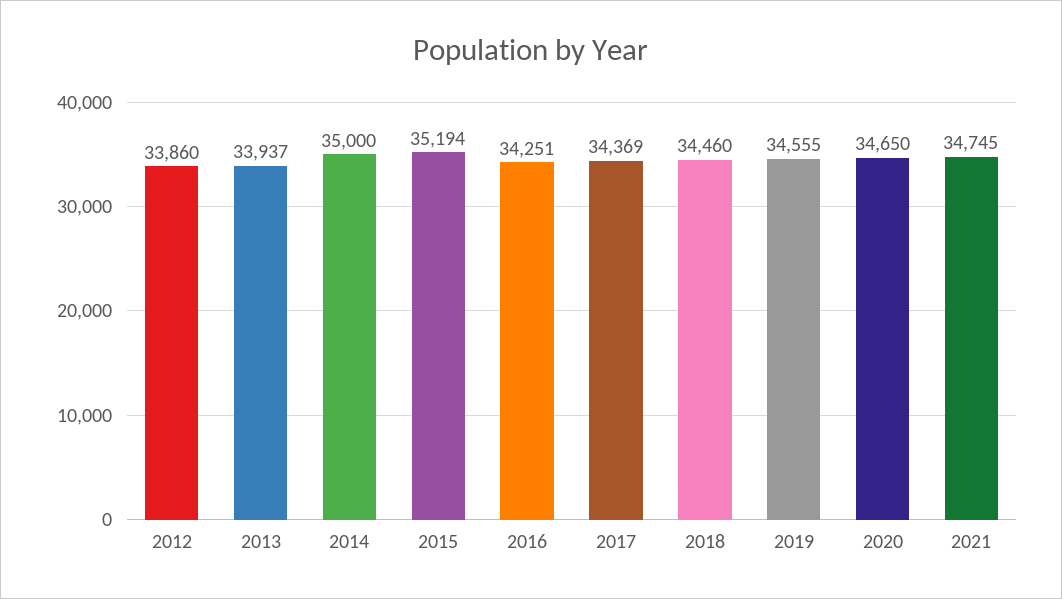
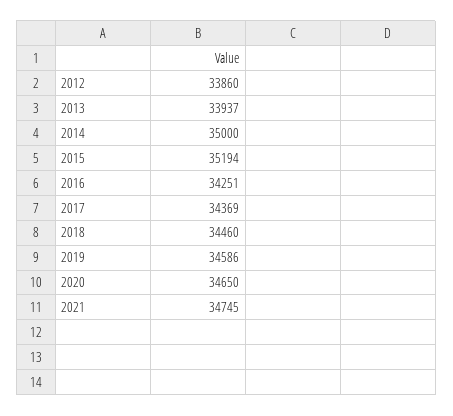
2019: 34555 -> 34586

